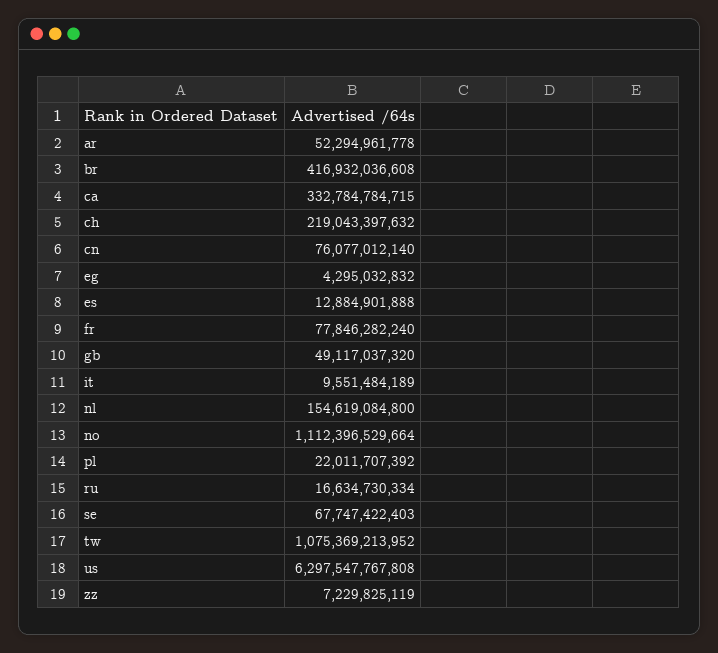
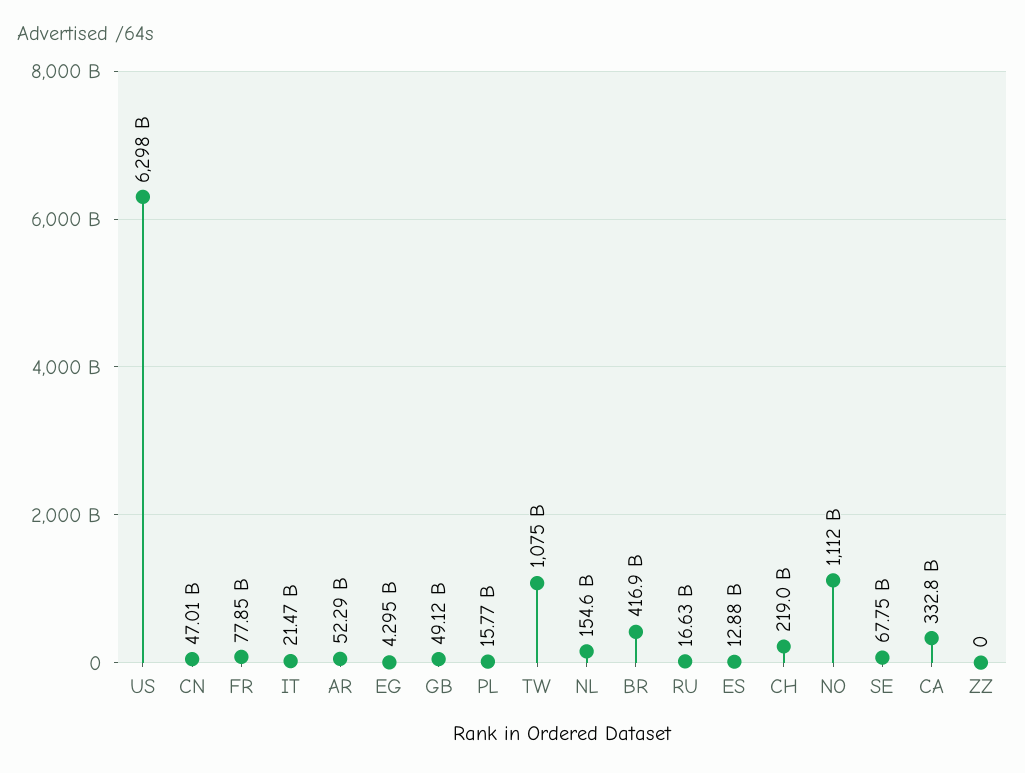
cn: 76077012140 -> 47010000000
it: 9551484189 -> 21470000000
pl: 22011707392 -> 15770000000
zz: 7229825119 -> 0

